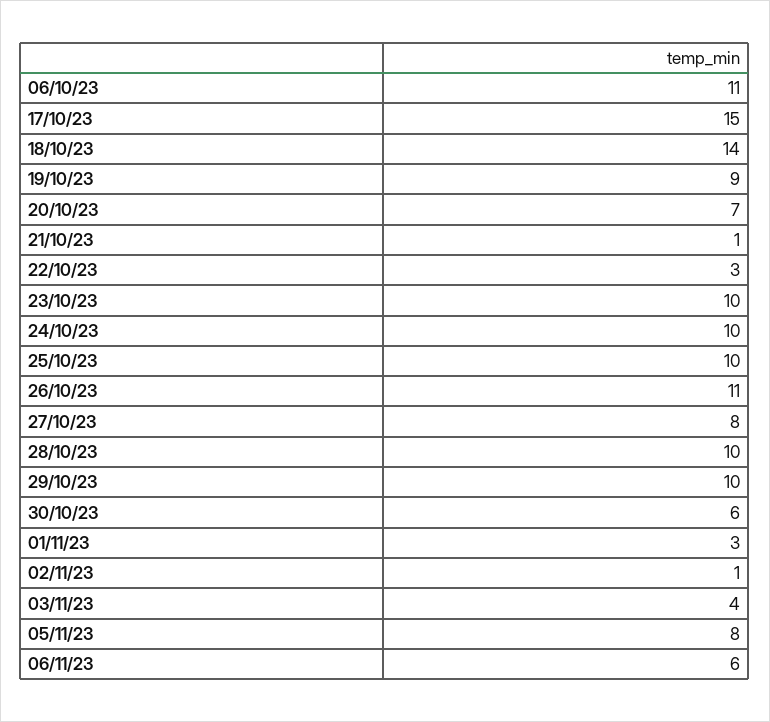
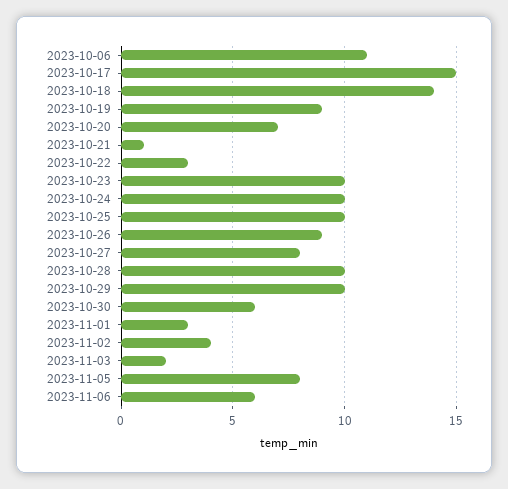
26/10/23: 11 -> 9
02/11/23: 1 -> 4
03/11/23: 4 -> 2

